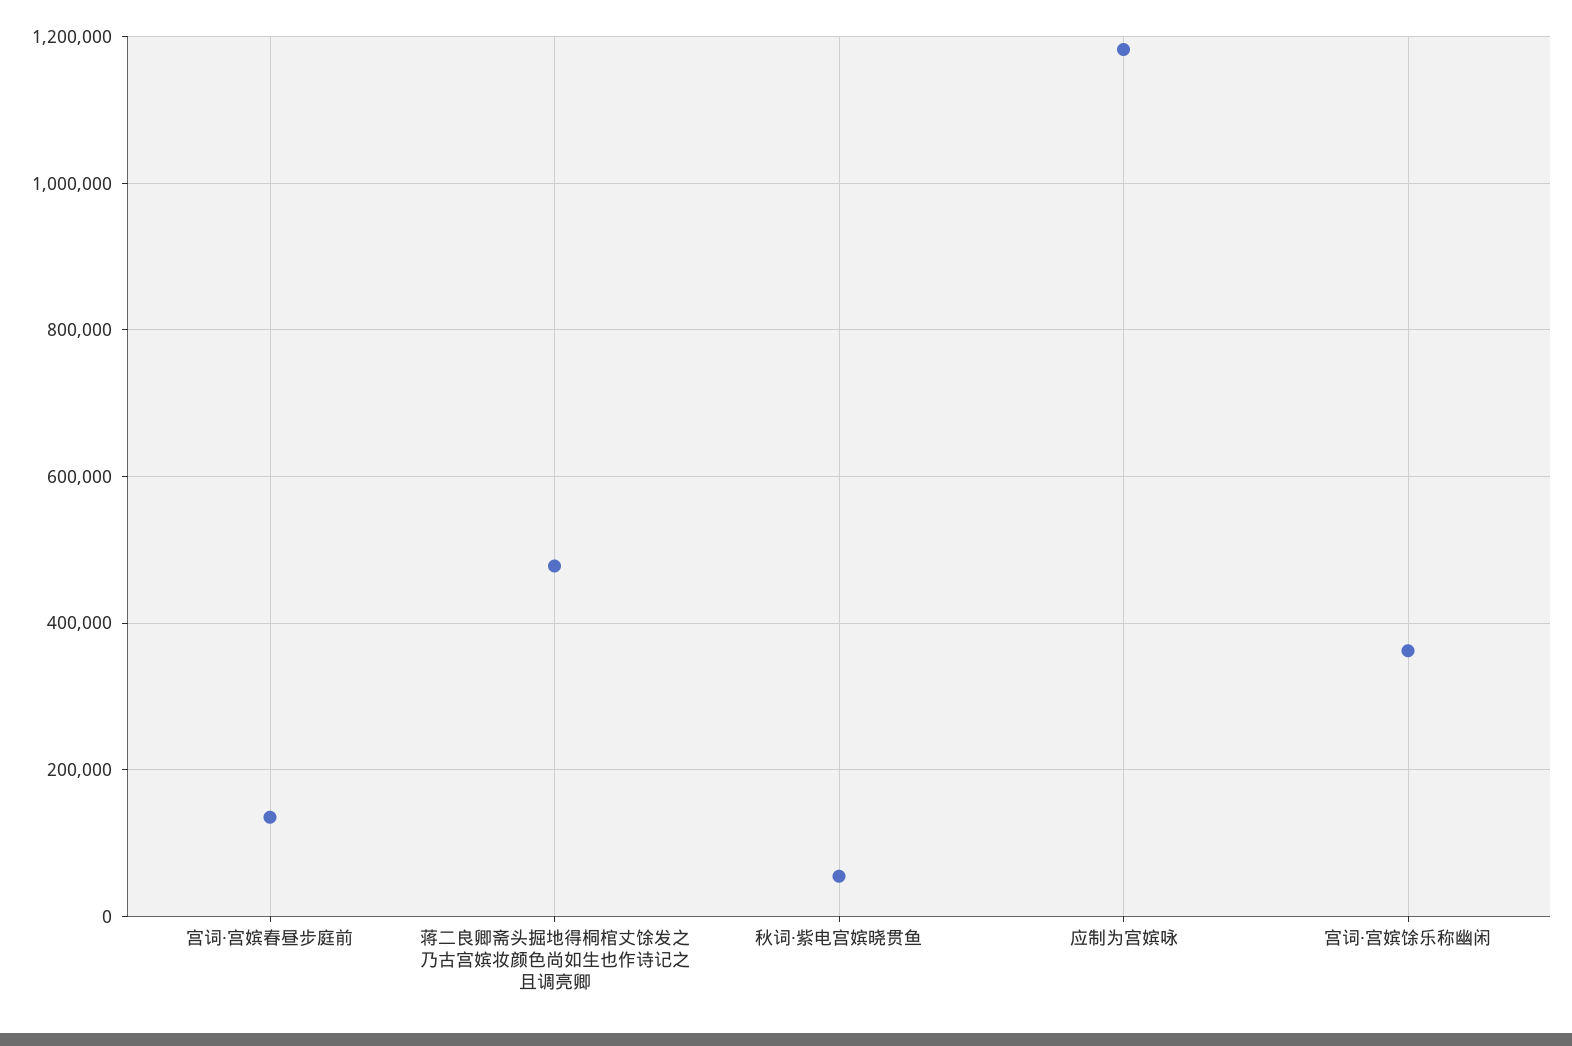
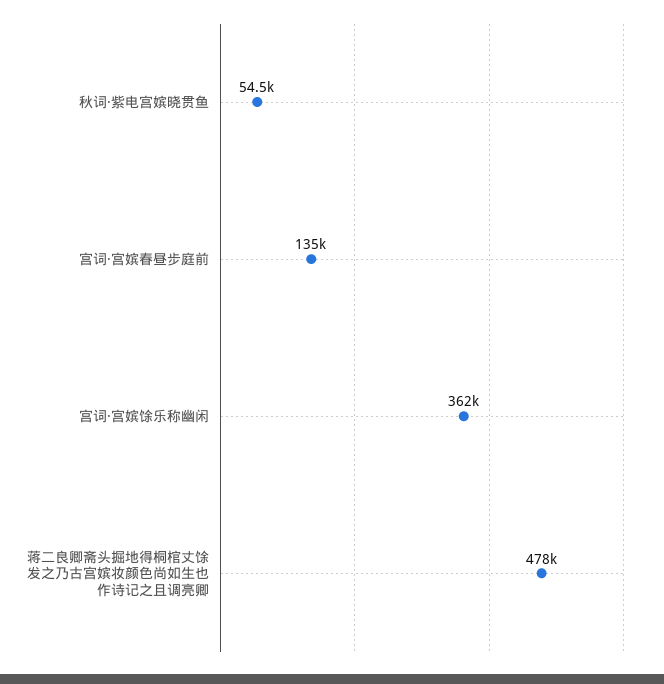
应制为宫嫔咏: 1180000 -> none

